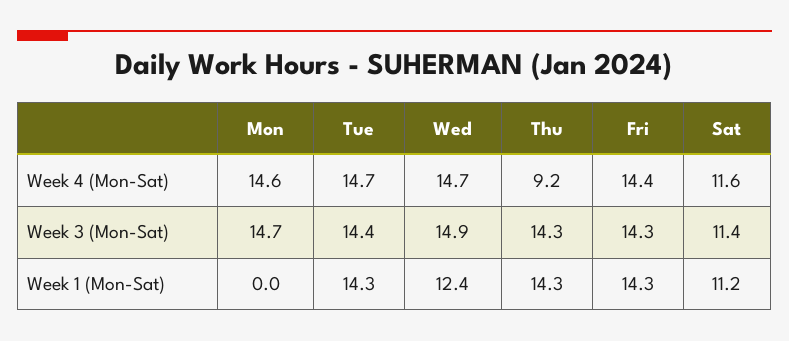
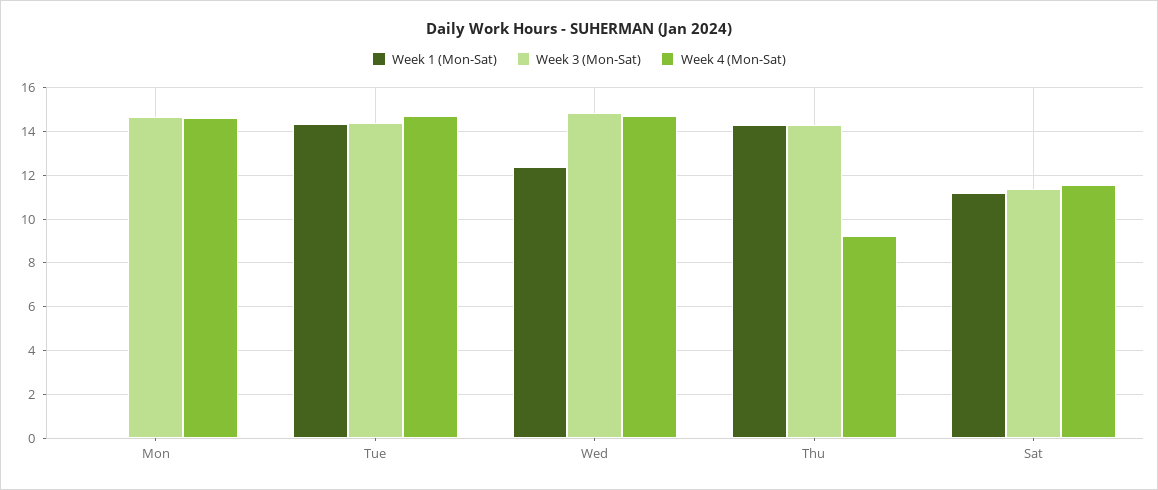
Week 4 (Mon-Sat), Fri: 14.4 -> none
Week 3 (Mon-Sat), Fri: 14.3 -> none
Week 1 (Mon-Sat), Fri: 14.3 -> none

